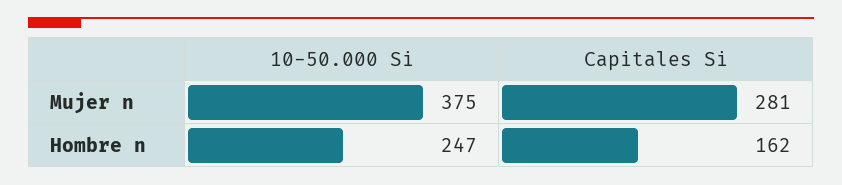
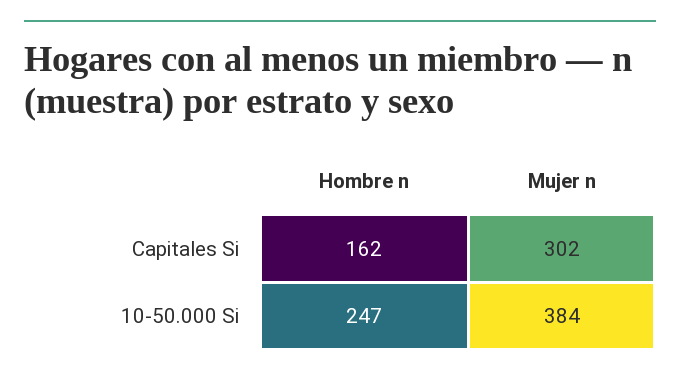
10-50.000 Si, Mujer n: 375 -> 384
Capitales Si, Mujer n: 281 -> 302

